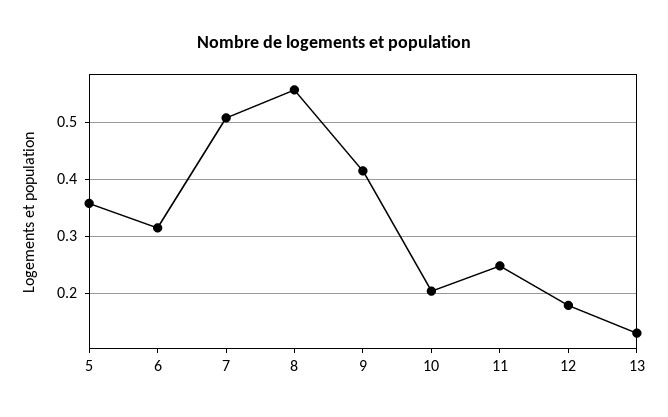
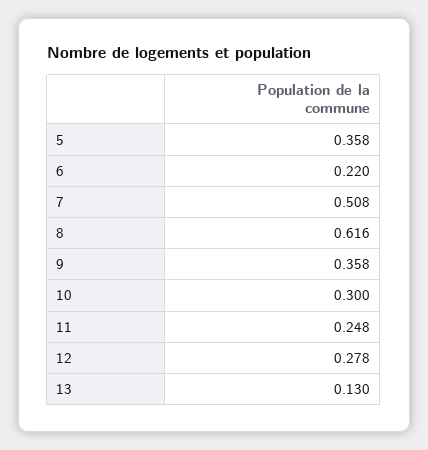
6: 0.32 -> 0.22
8: 0.56 -> 0.616
9: 0.42 -> 0.358
10: 0.2 -> 0.3
12: 0.18 -> 0.278

